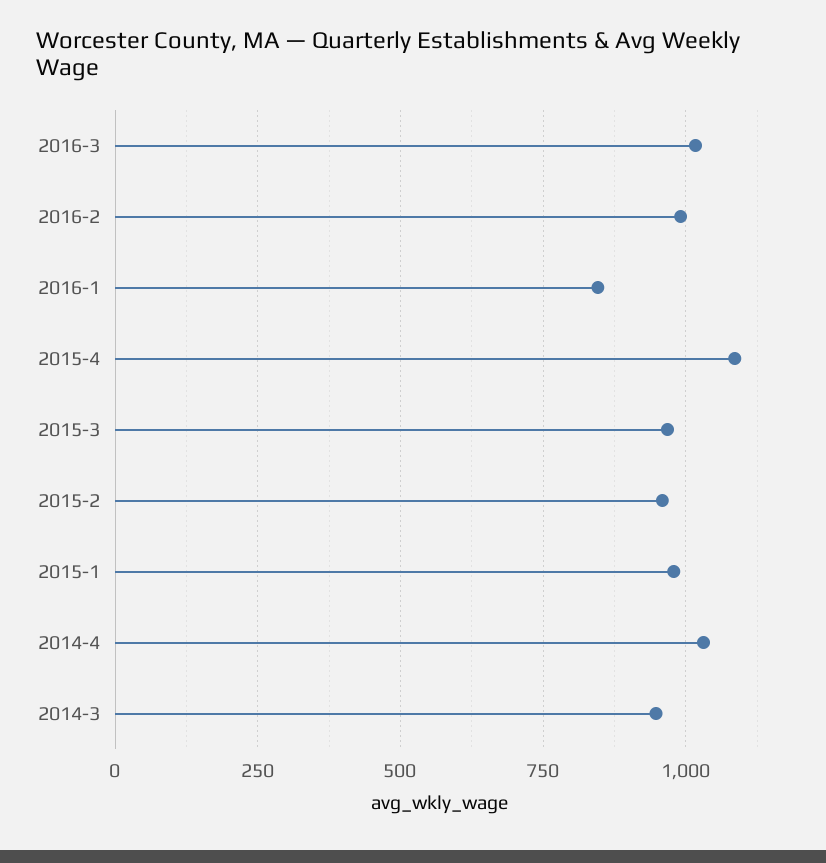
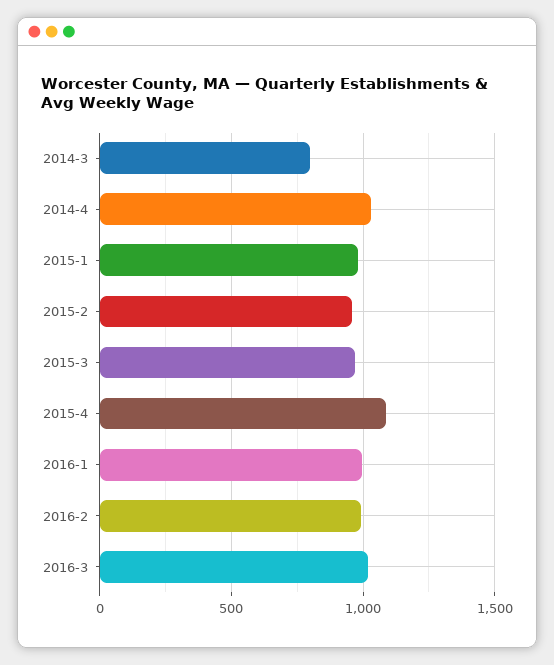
2016-1: 850 -> 1000
2014-3: 950 -> 800

